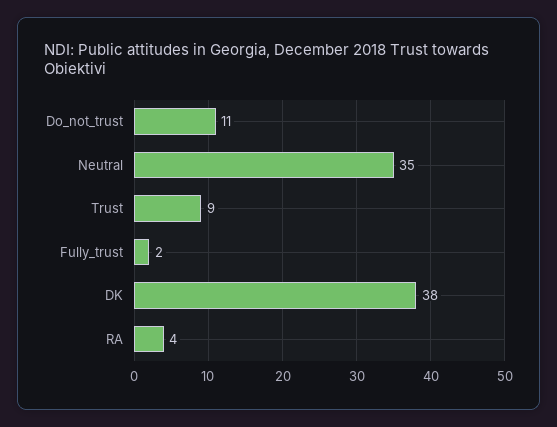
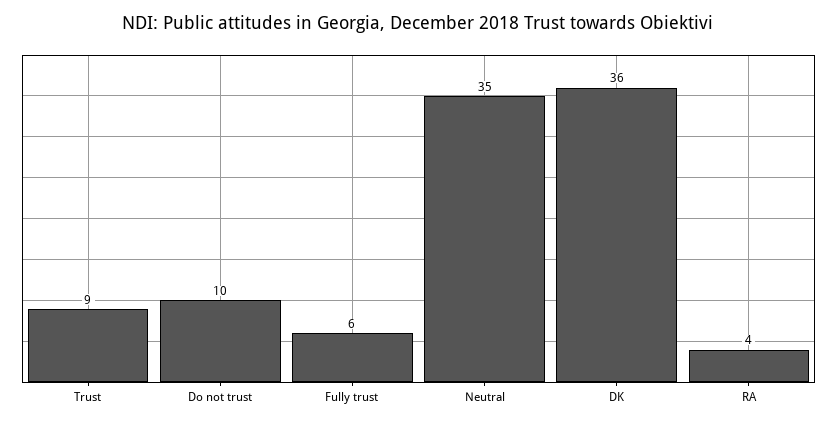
Do_not_trust: 11 -> 10
Fully_trust: 2 -> 6
DK: 38 -> 36

